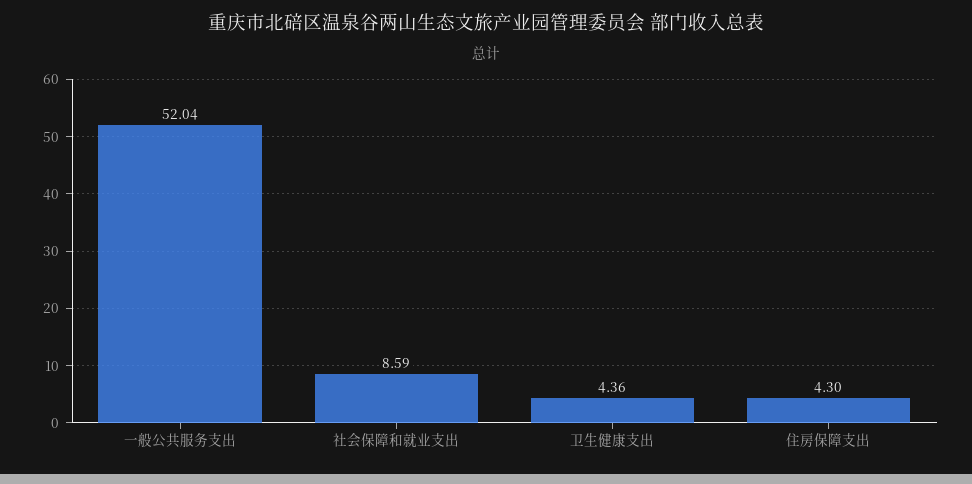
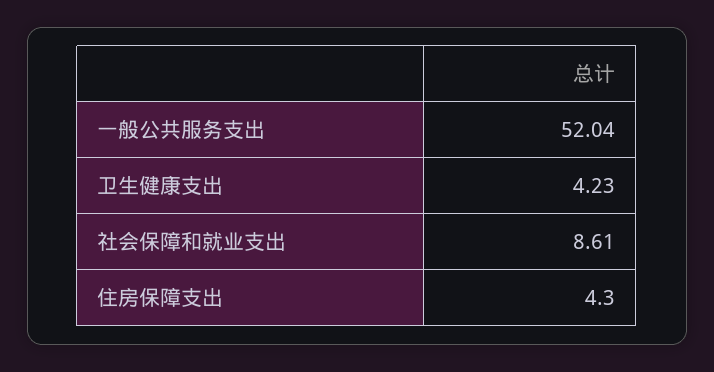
社会保障和就业支出: 8.59 -> 8.61
卫生健康支出: 4.36 -> 4.23

